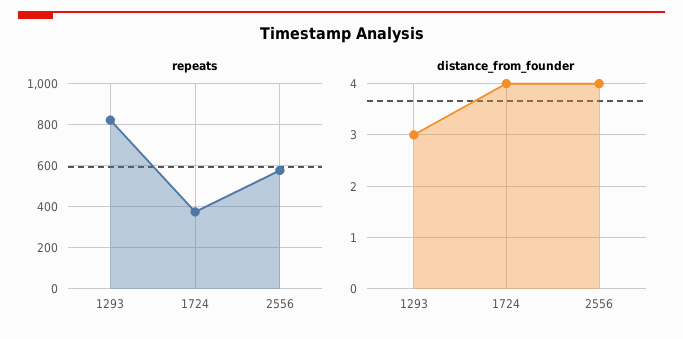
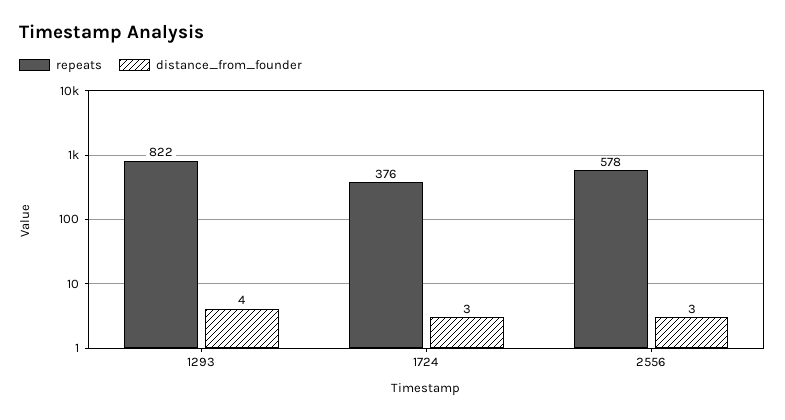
distance_from_founder, 1293: 3 -> 4
distance_from_founder, 1724: 4 -> 3
distance_from_founder, 2556: 4 -> 3

